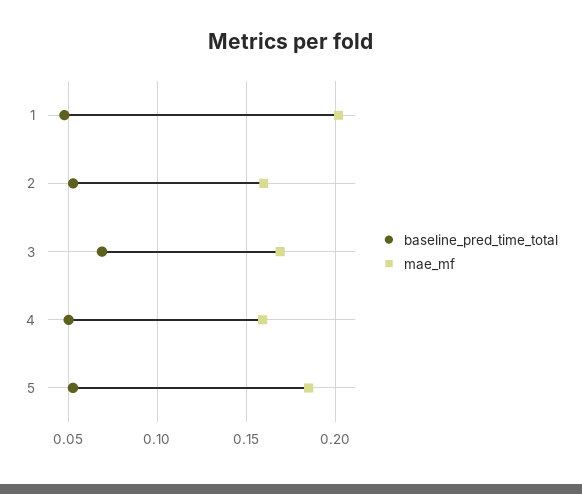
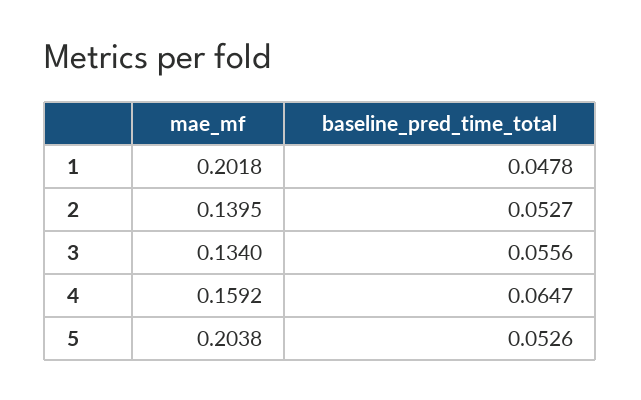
mae_mf, 2: 0.16 -> 0.1395
baseline_pred_time_total, 3: 0.07 -> 0.0556
mae_mf, 3: 0.17 -> 0.134
baseline_pred_time_total, 4: 0.05 -> 0.0647
mae_mf, 5: 0.185 -> 0.2038

